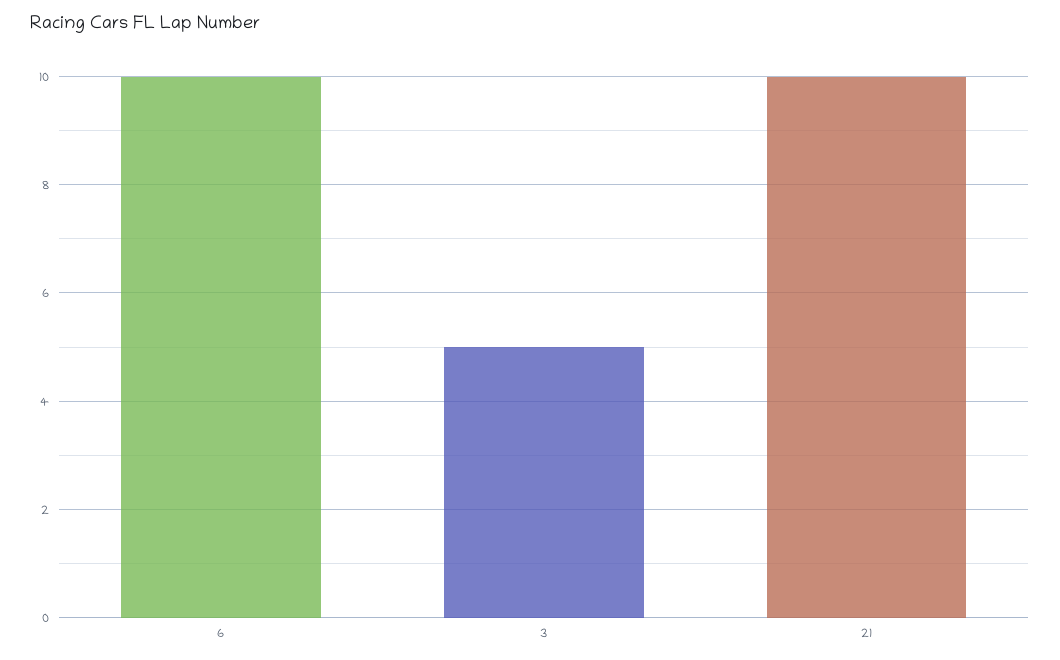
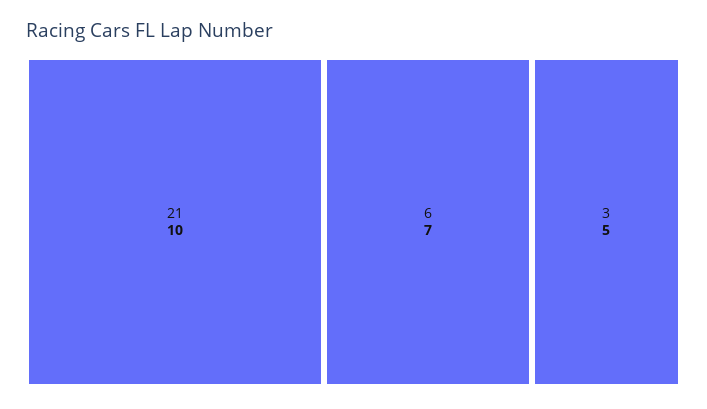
6: 10 -> 7

